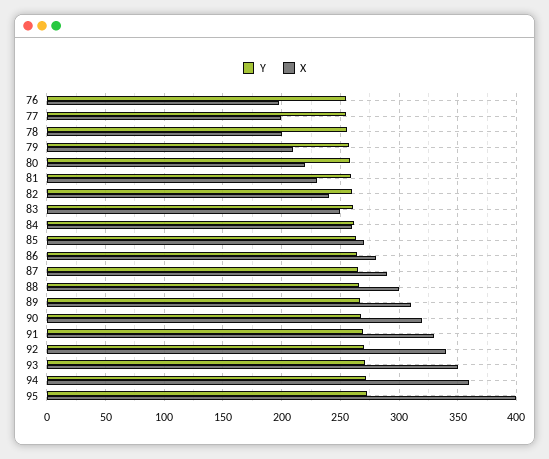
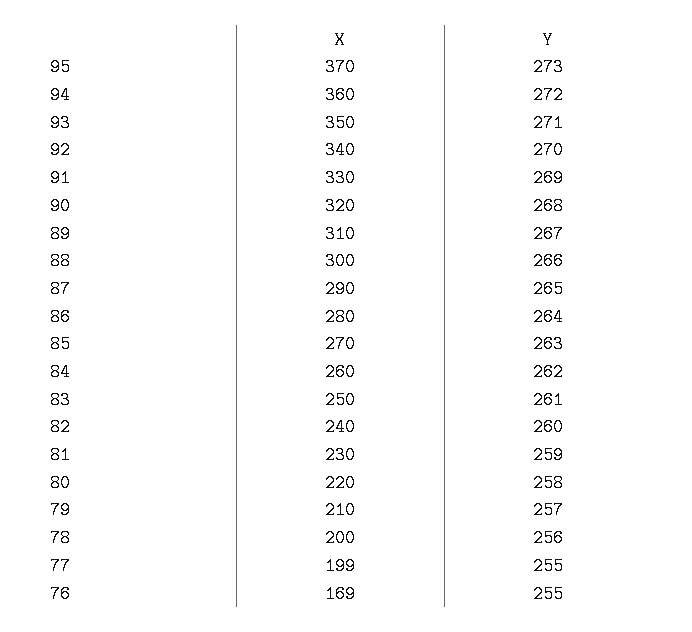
X, 76: 200 -> 169
X, 95: 400 -> 370

